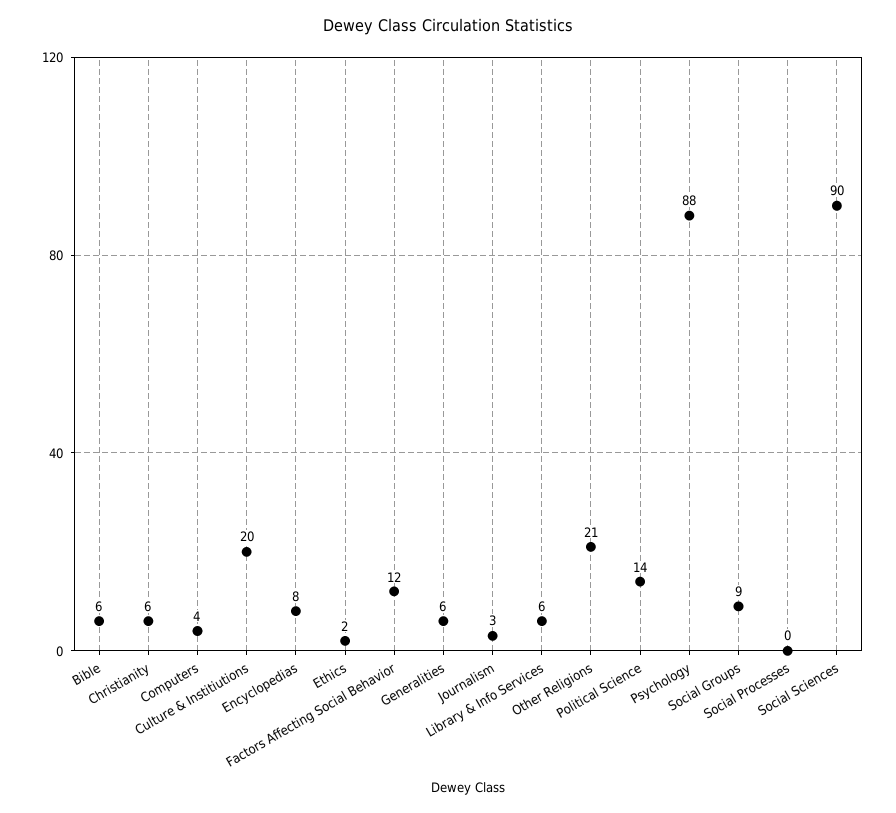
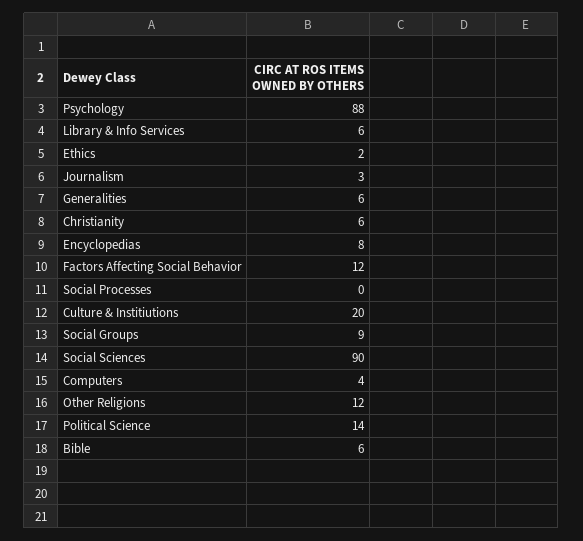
Other Religions: 21 -> 12

